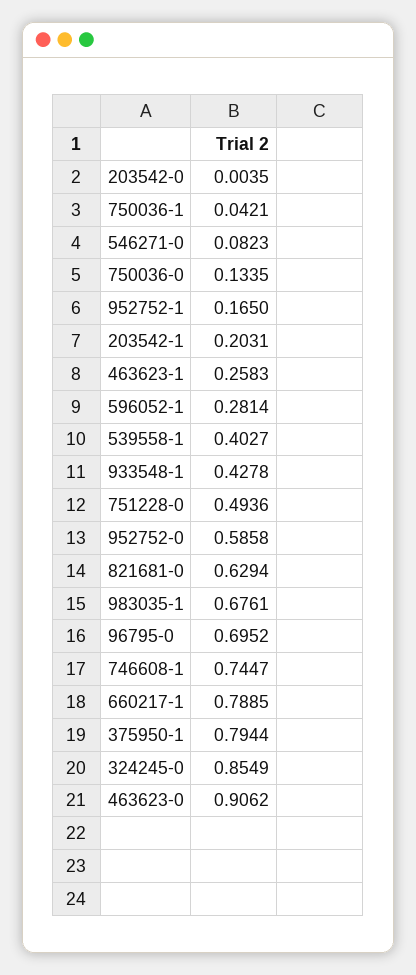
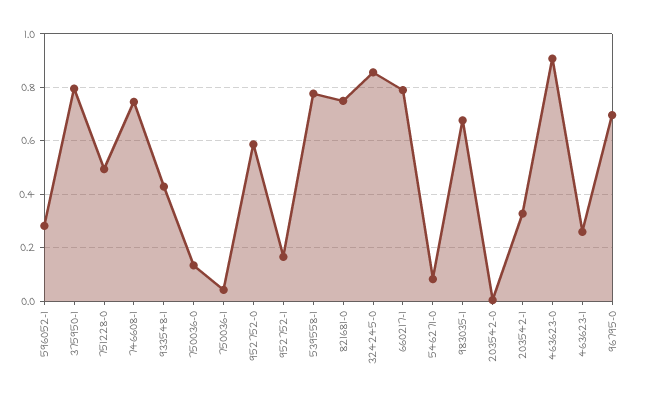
203542-1: 0.2031 -> 0.325
539558-1: 0.4027 -> 0.775
821681-0: 0.6294 -> 0.75

